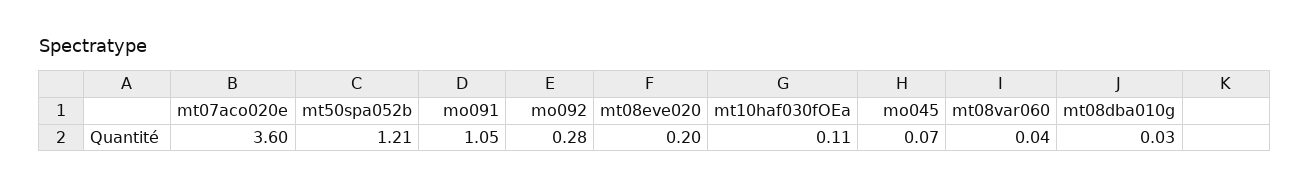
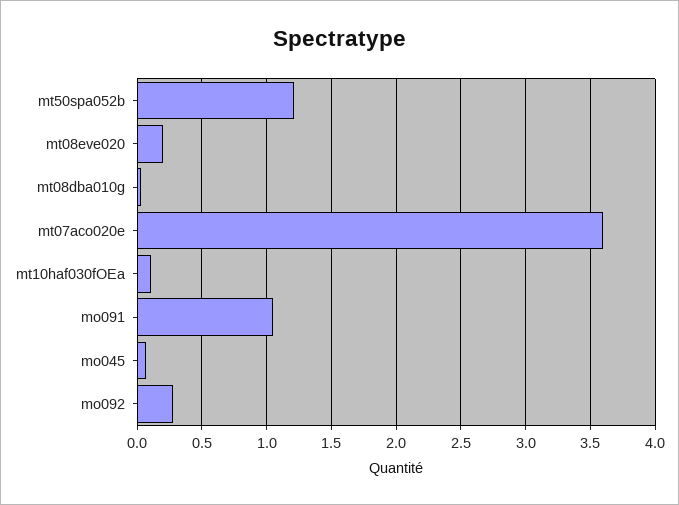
mt08var060: 0.04 -> none

